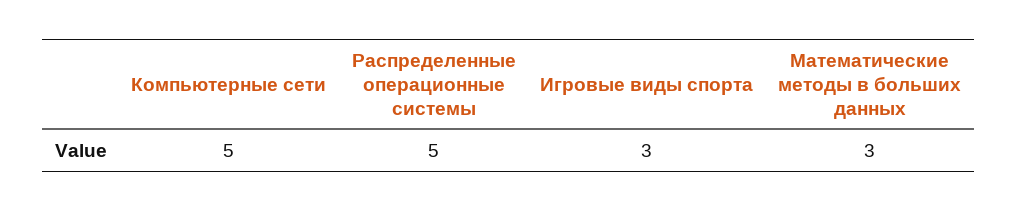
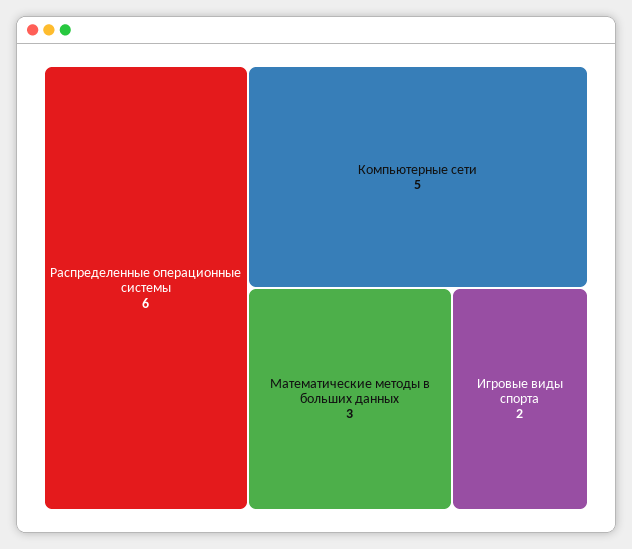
Распределенные операционные системы: 5 -> 6
Игровые виды спорта: 3 -> 2

